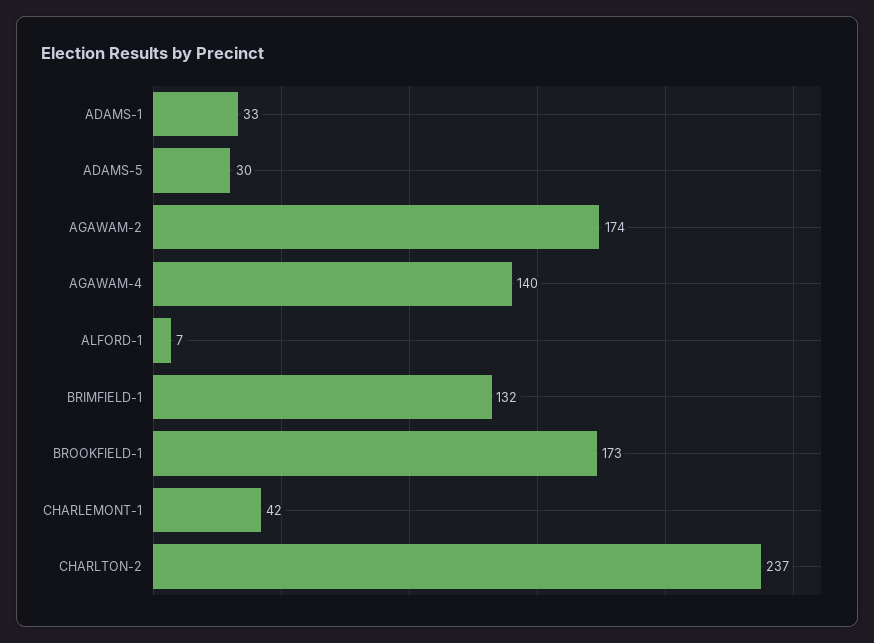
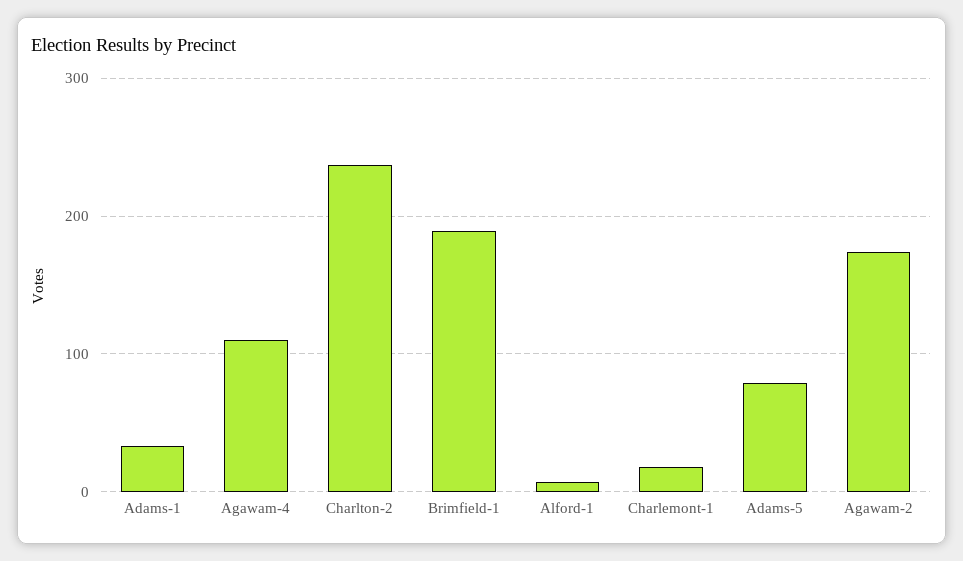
ADAMS-5: 30 -> 80
AGAWAM-4: 140 -> 110
BRIMFIELD-1: 132 -> 190
BROOKFIELD-1: 173 -> none
CHARLEMONT-1: 42 -> 20

